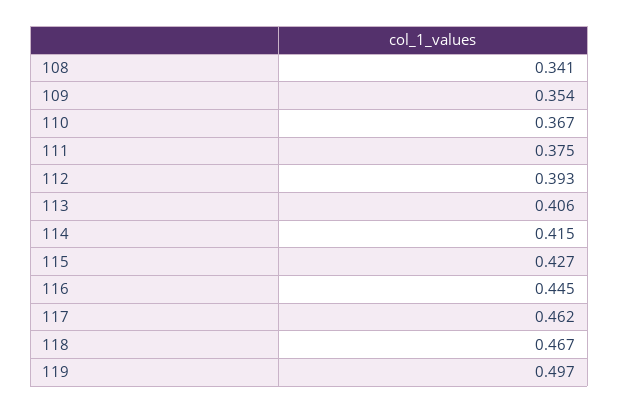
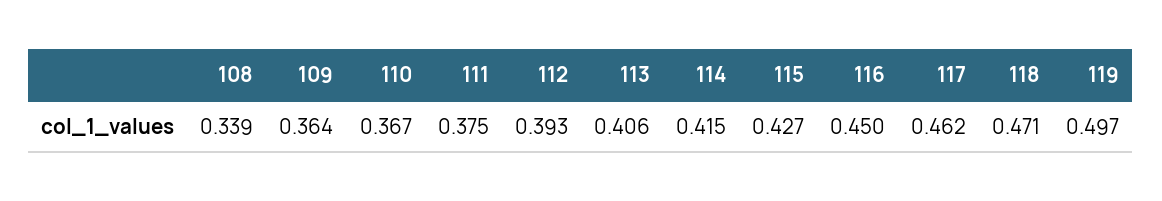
108: 0.341 -> 0.339
109: 0.354 -> 0.364
116: 0.445 -> 0.45
118: 0.467 -> 0.471

